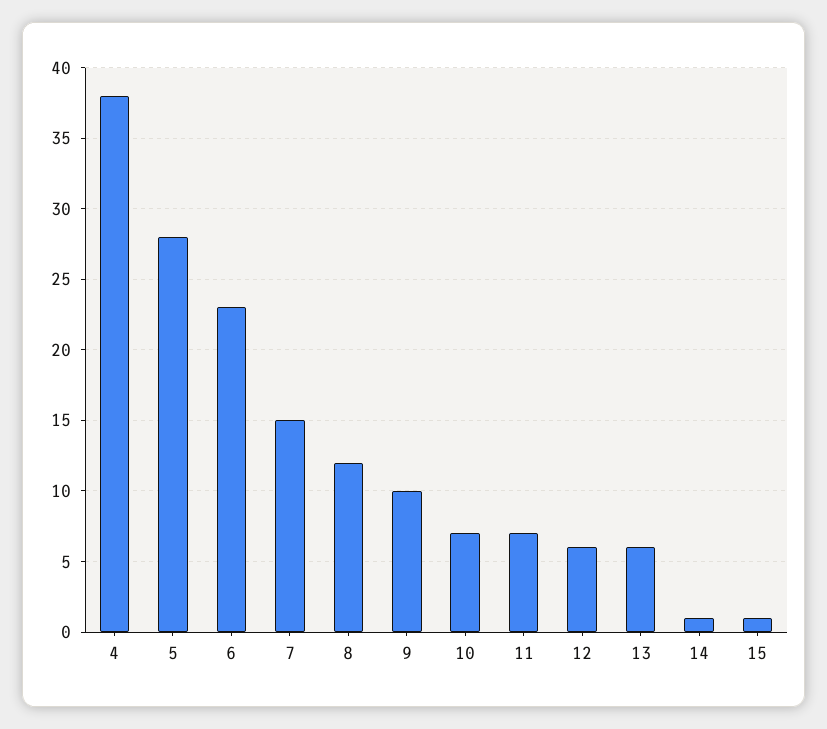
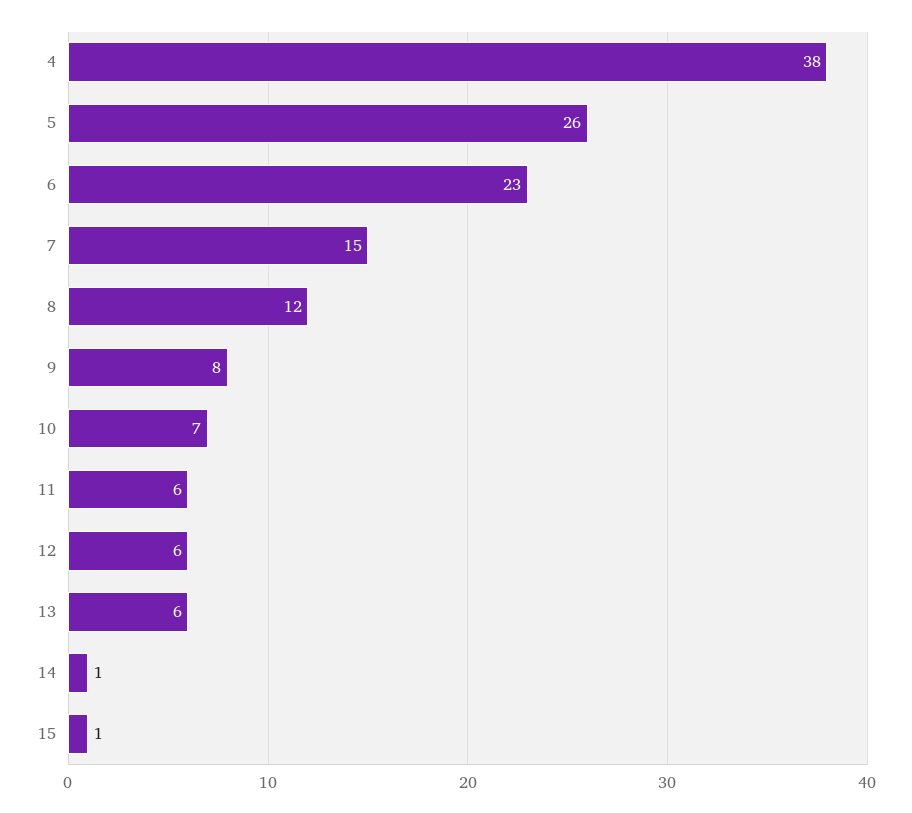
5: 28 -> 26
9: 10 -> 8
11: 7 -> 6

